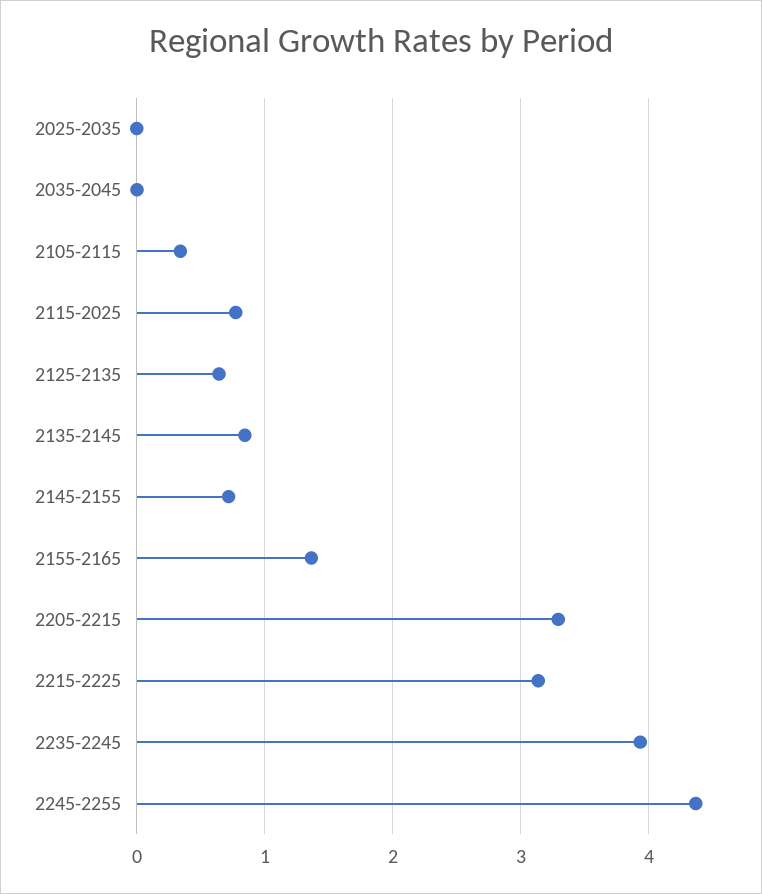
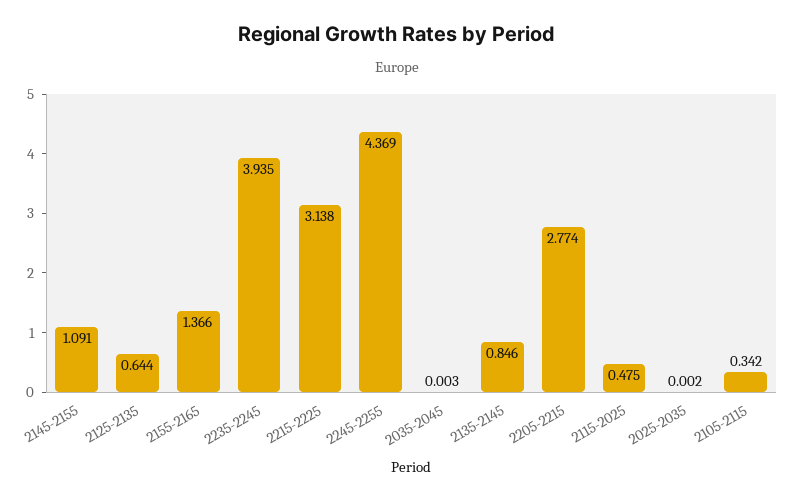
2115-2025: 0.8 -> 0.475
2145-2155: 0.7 -> 1.091
2205-2215: 3.3 -> 2.774

